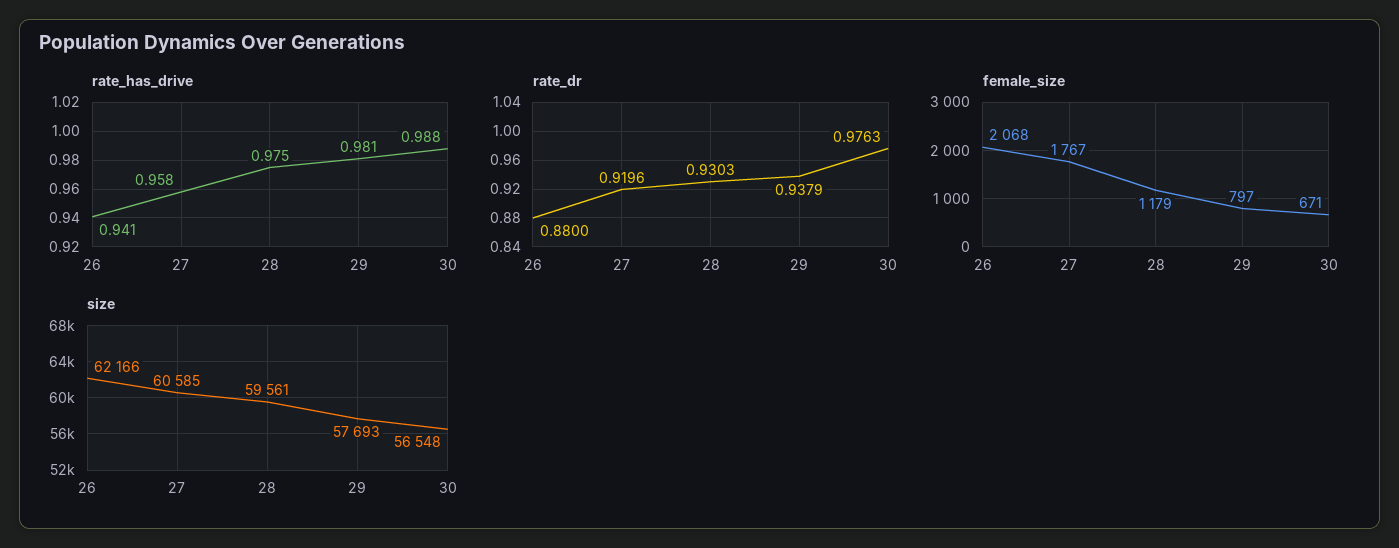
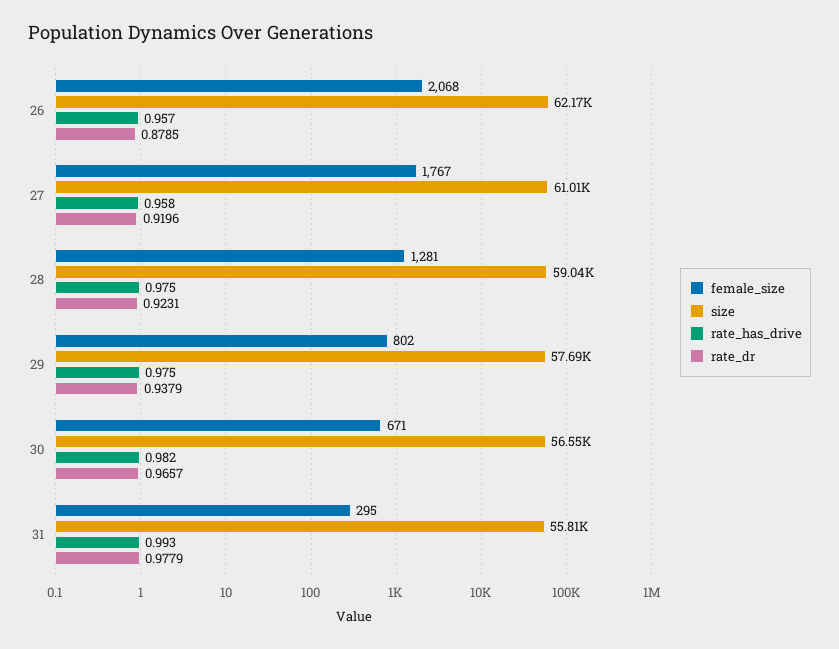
rate_has_drive, 26: 0.941 -> 0.957
rate_has_drive, 29: 0.981 -> 0.975
rate_has_drive, 30: 0.988 -> 0.982
rate_dr, 26: 0.88 -> 0.8785
rate_dr, 28: 0.9303 -> 0.9231
rate_dr, 30: 0.9763 -> 0.9657
female_size, 28: 1179 -> 1281
female_size, 29: 797 -> 802
size, 27: 60585 -> 61010
size, 28: 59561 -> 59040
female_size, 31: none -> 295
size, 31: none -> 55810
rate_has_drive, 31: none -> 0.993
rate_dr, 31: none -> 0.9779

